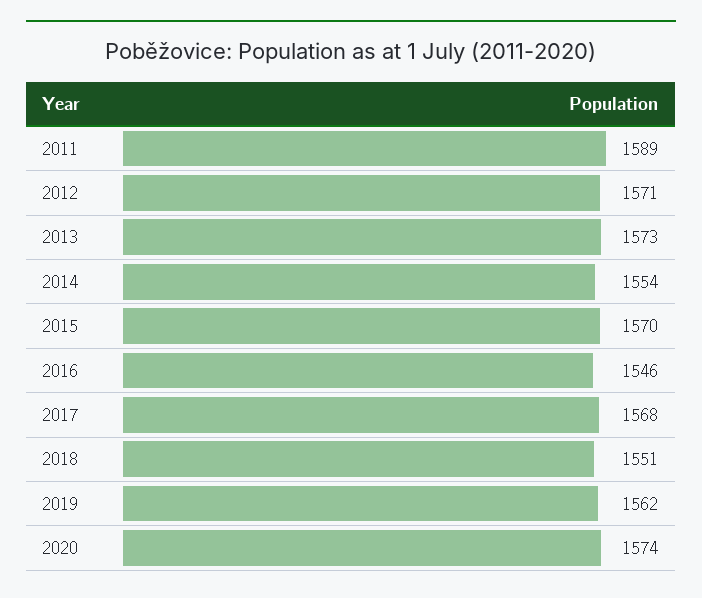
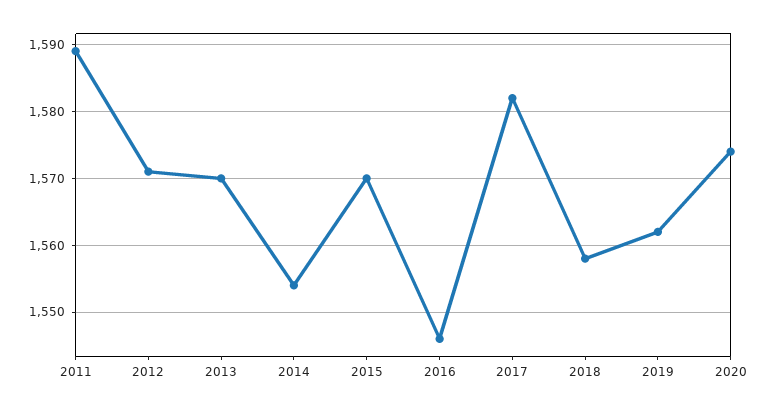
2013: 1573 -> 1570
2017: 1568 -> 1582
2018: 1551 -> 1558

